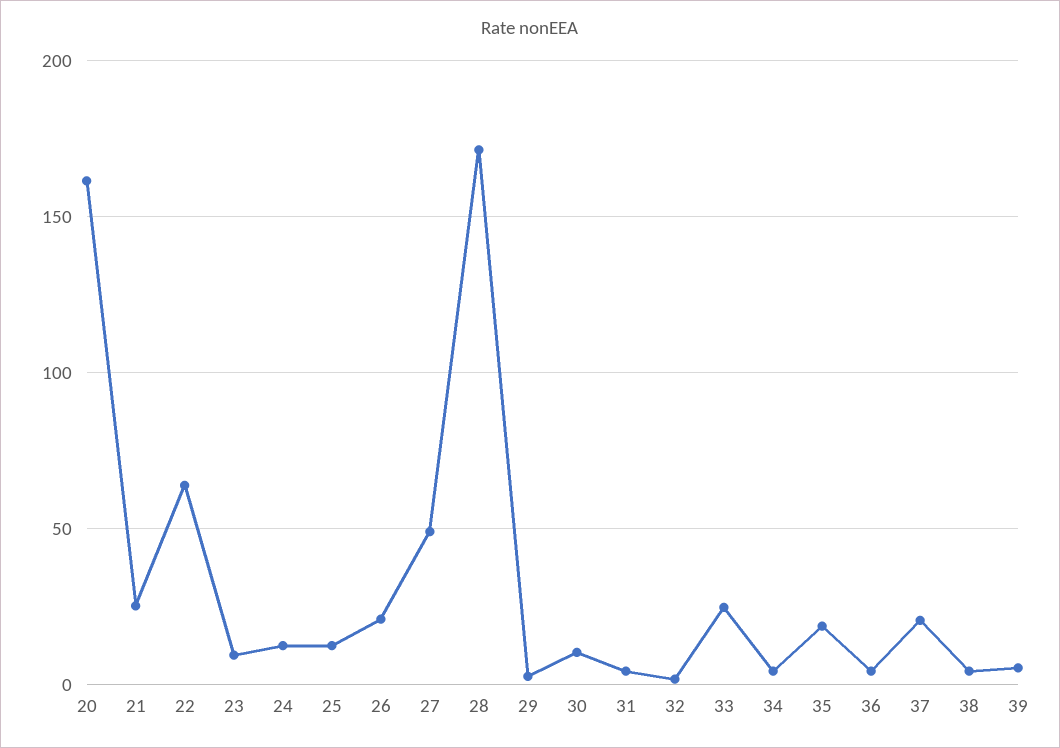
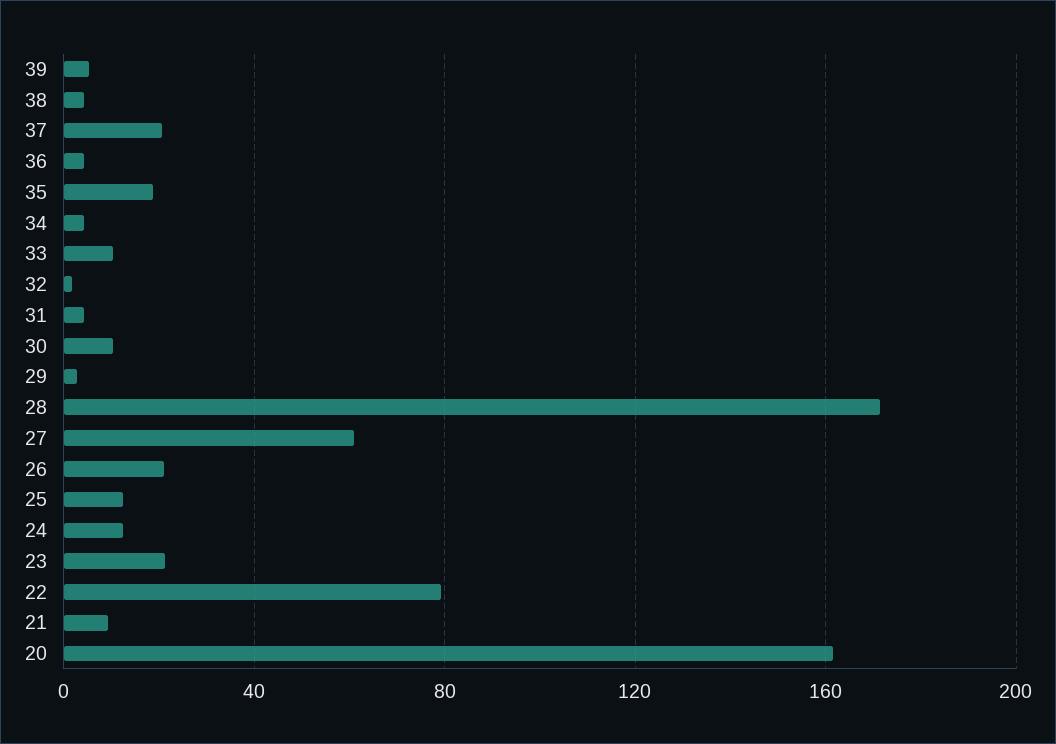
21: 25 -> 10
22: 65 -> 80
23: 10 -> 20
27: 50 -> 60
33: 25 -> 10

